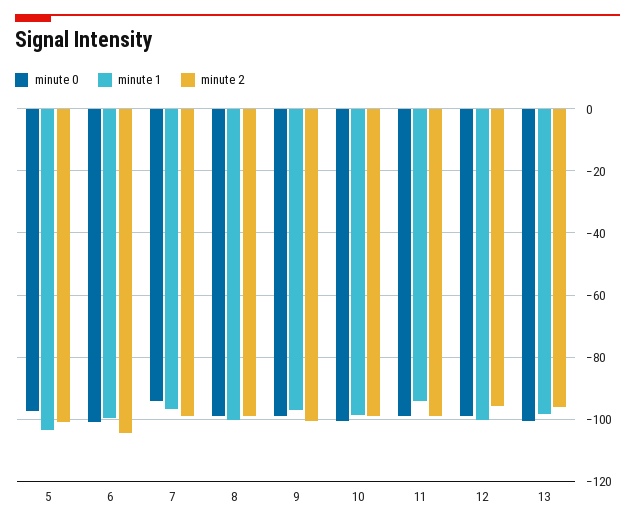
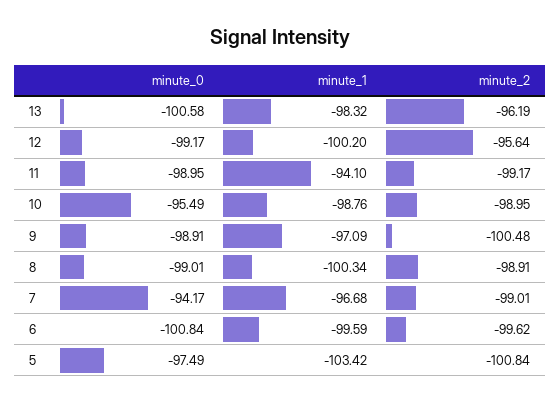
minute 2, 6: -104 -> -99.62
minute 0, 10: -100 -> -95.49

